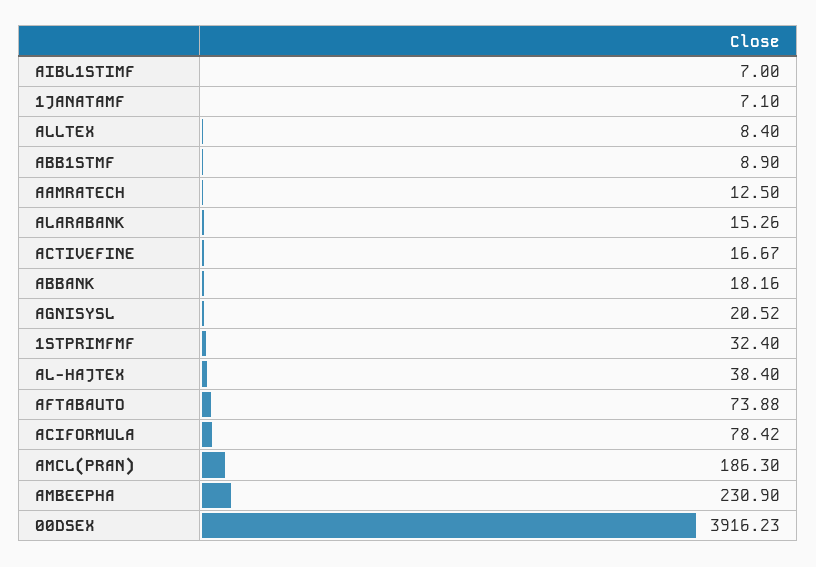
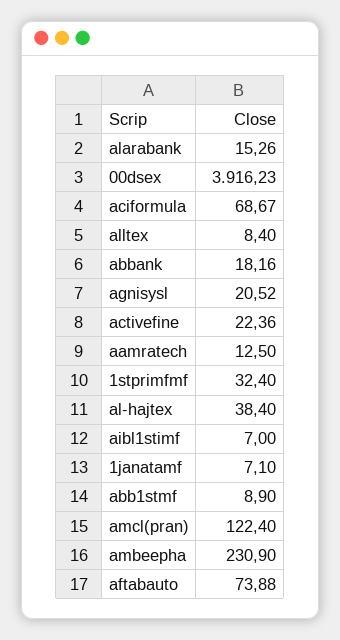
ACTIVEFINE: 16.67 -> 22.36
ACIFORMULA: 78.42 -> 68.67
AMCL(PRAN): 186.3 -> 122.4

